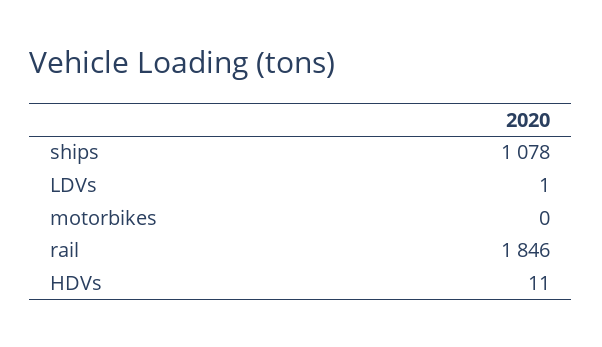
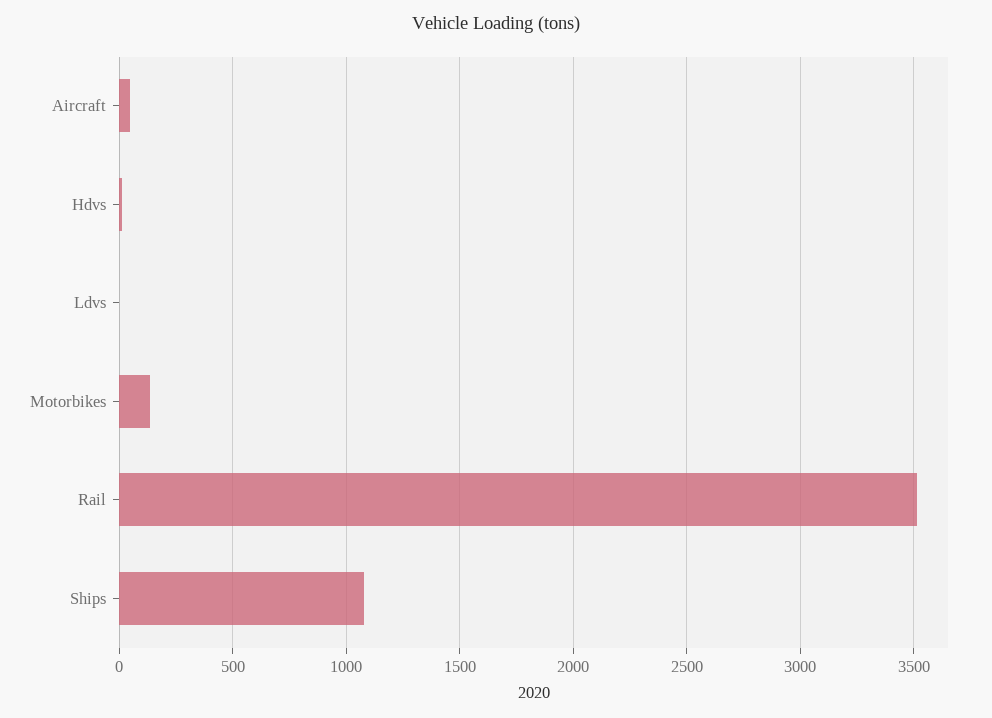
motorbikes: 0 -> 150
rail: 1846 -> 3500
Aircraft: none -> 50

